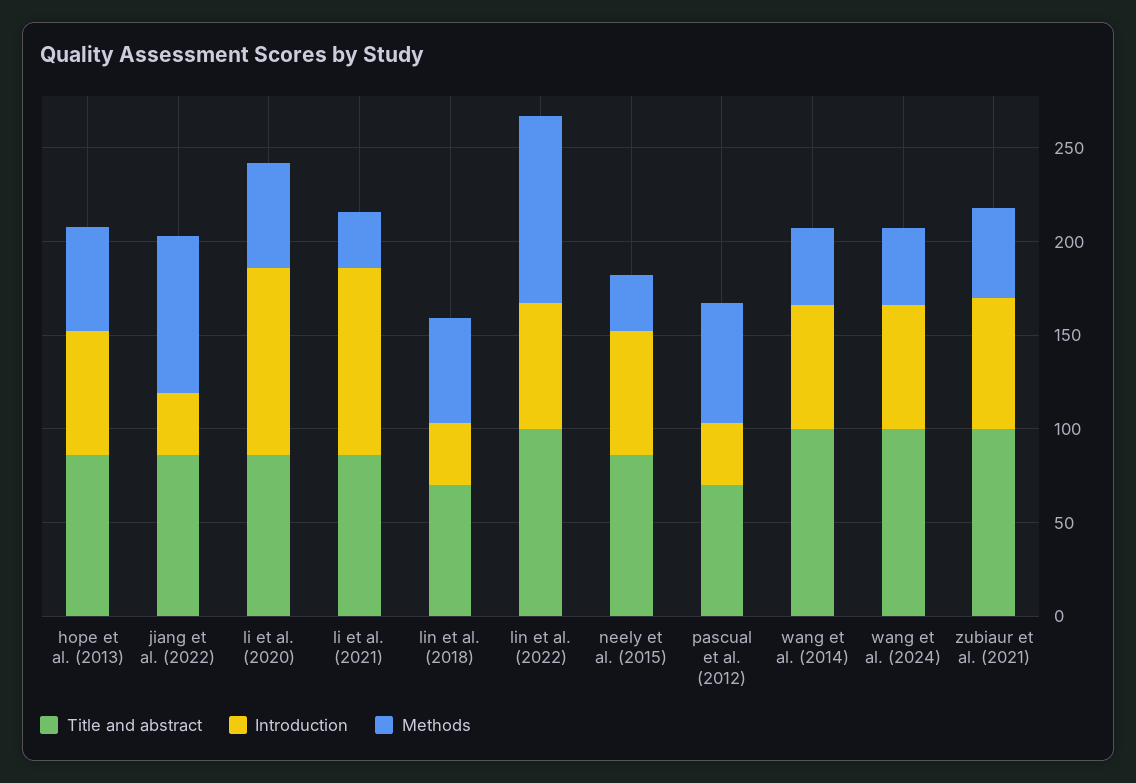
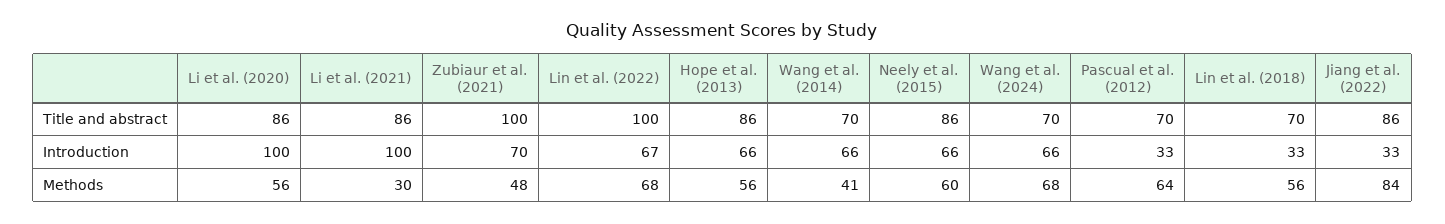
Methods, lin et al. (2022): 100 -> 68
Methods, neely et al. (2015): 30 -> 60
Title and abstract, wang et al. (2014): 100 -> 70
Title and abstract, wang et al. (2024): 100 -> 70
Methods, wang et al. (2024): 40 -> 68

